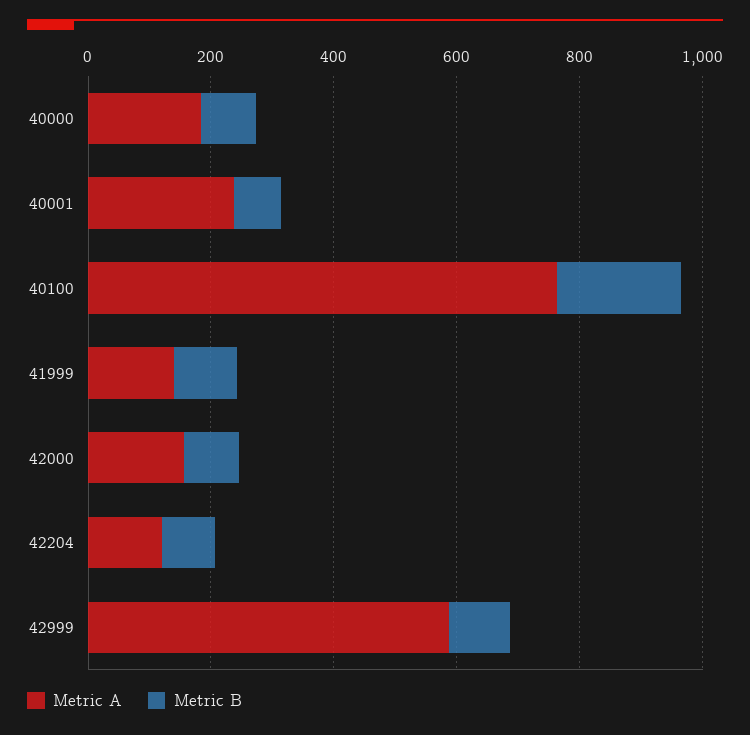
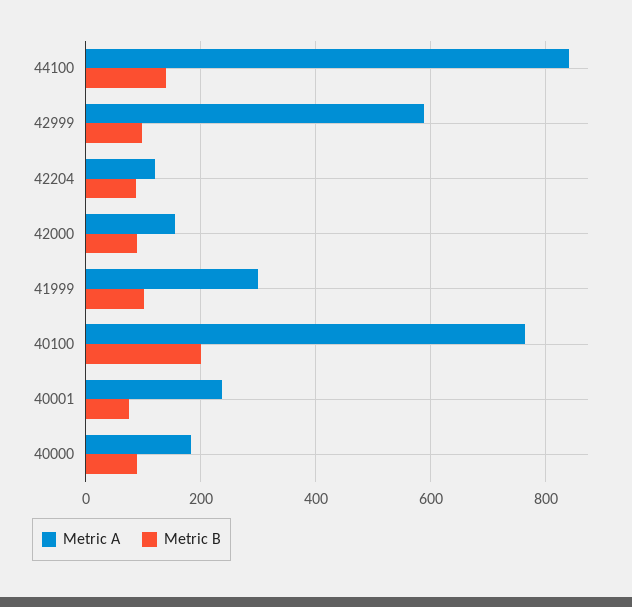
Metric A, 41999: 150 -> 300
Metric A, 44100: none -> 840
Metric B, 44100: none -> 140

